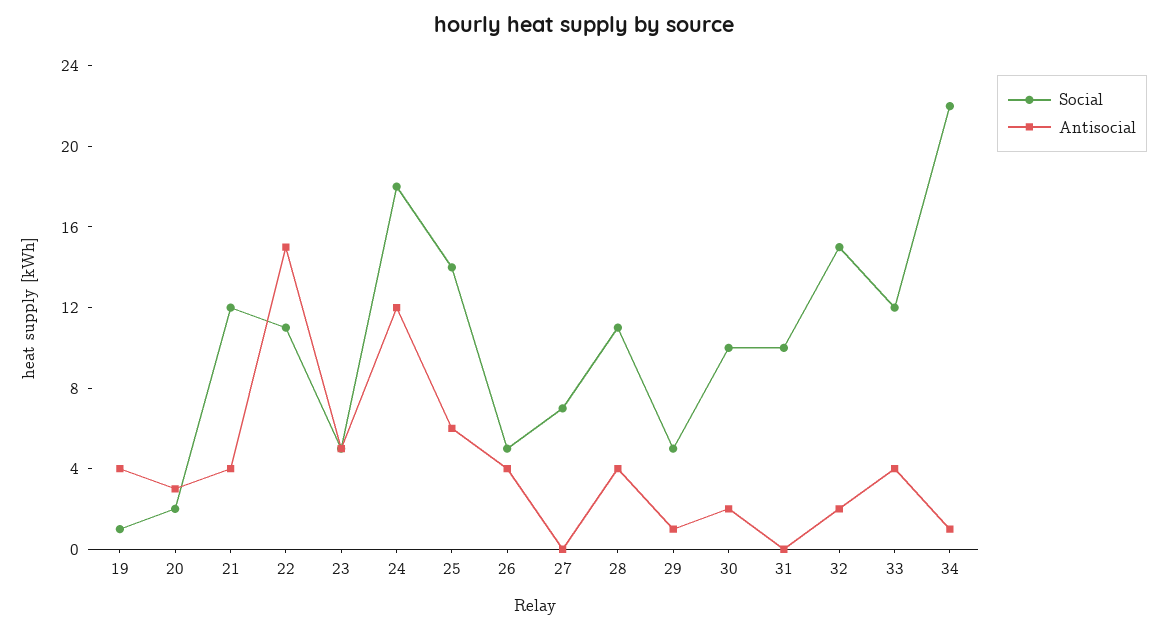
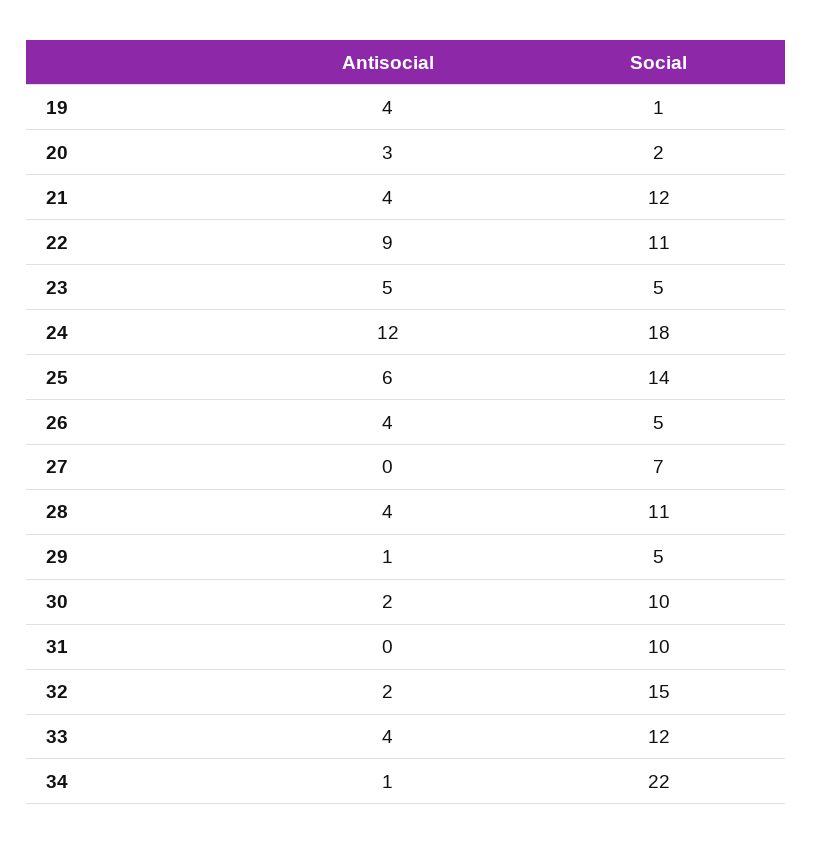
Antisocial, 22: 15 -> 9

